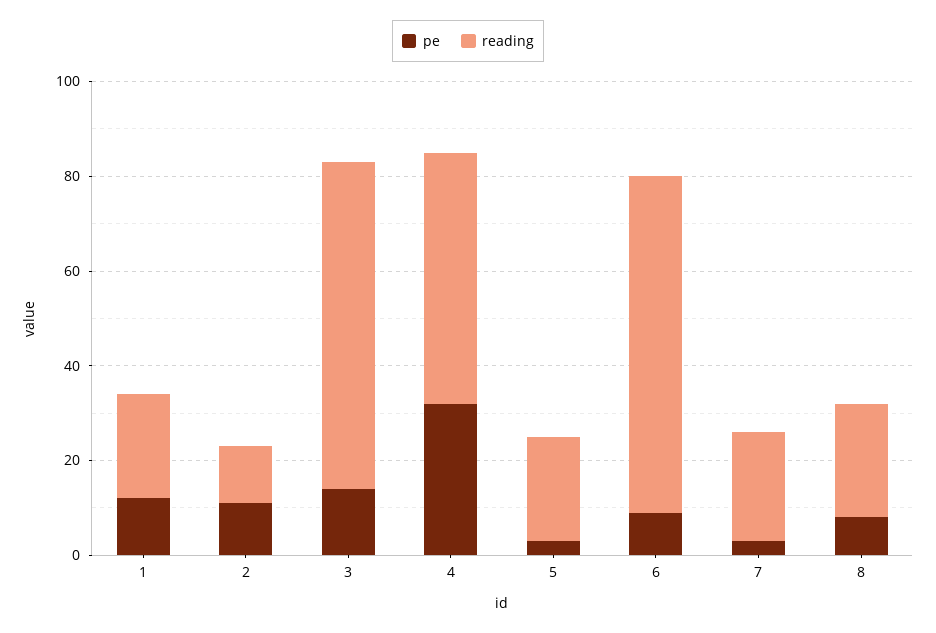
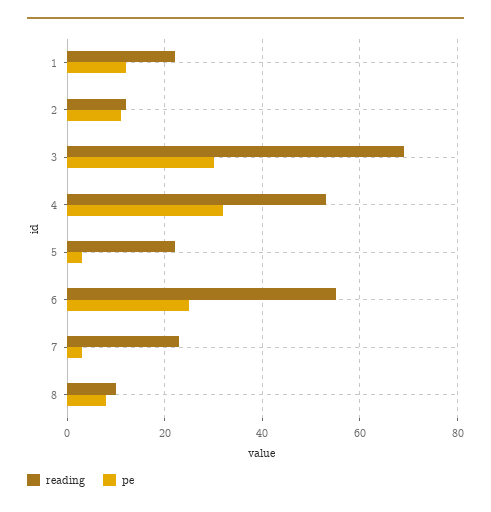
pe, 3: 15 -> 30
pe, 6: 10 -> 25
reading, 6: 70 -> 55
reading, 8: 25 -> 10

